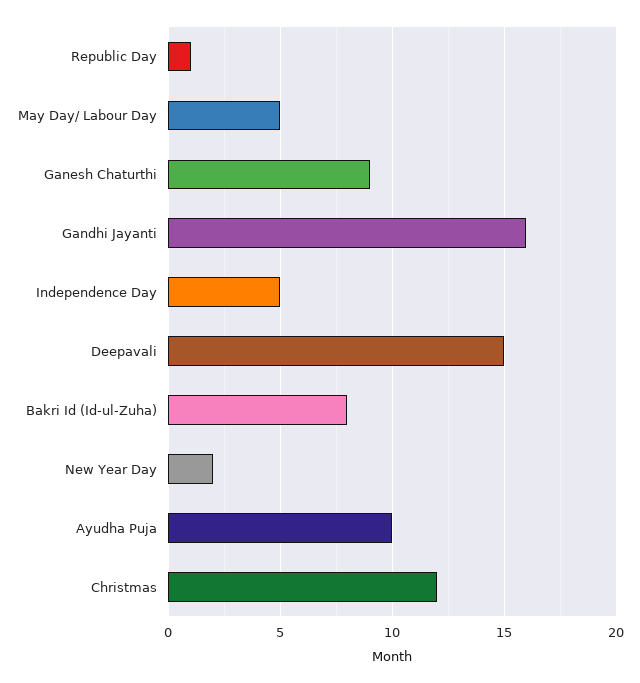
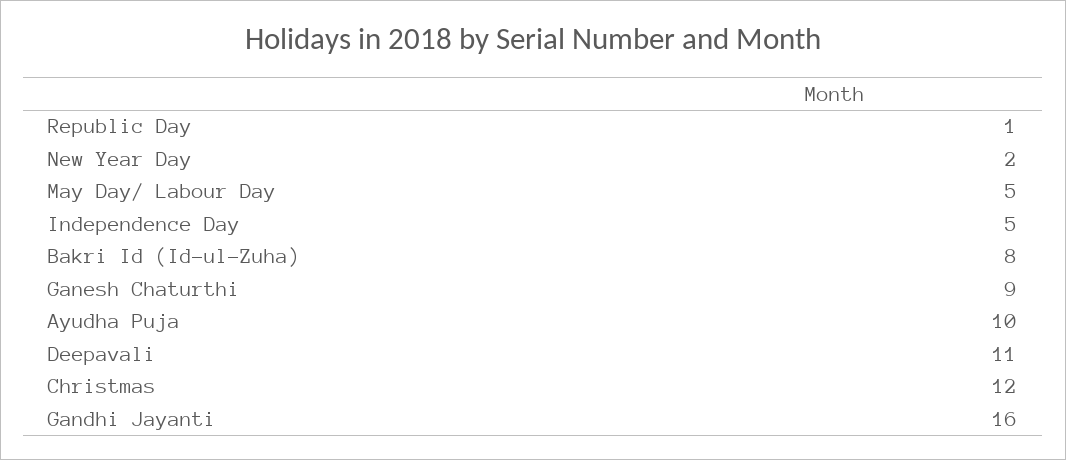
Deepavali: 15 -> 11

